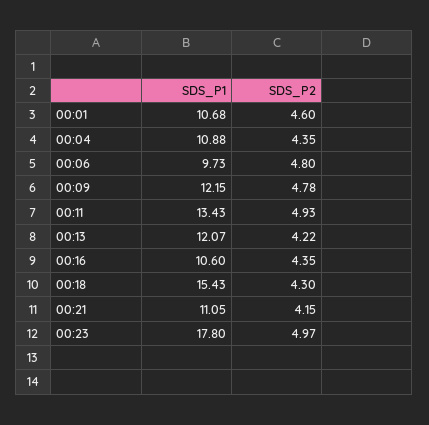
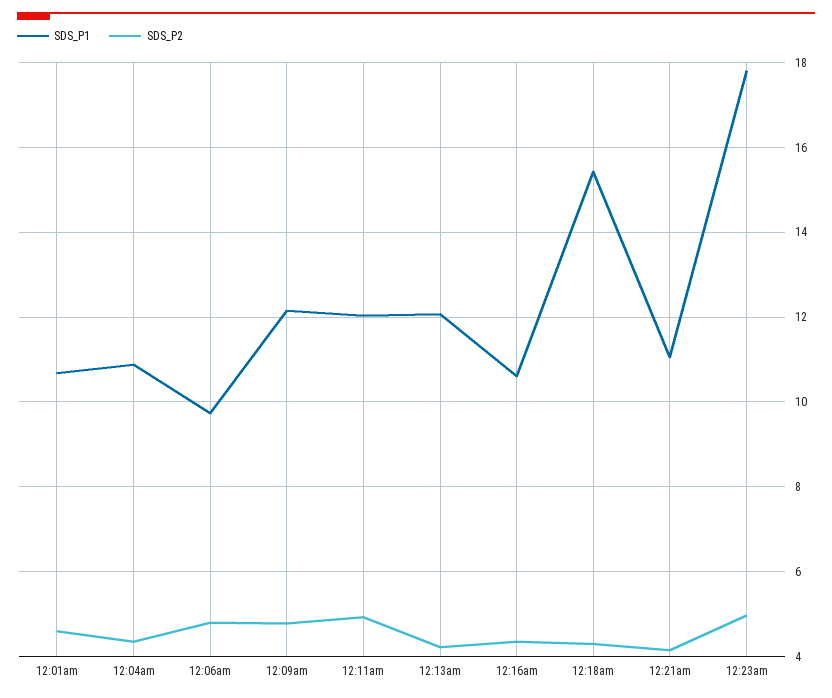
SDS_P1, 00:11: 13.43 -> 12

